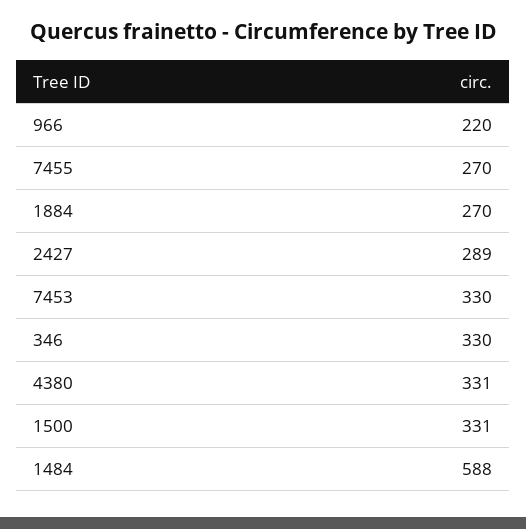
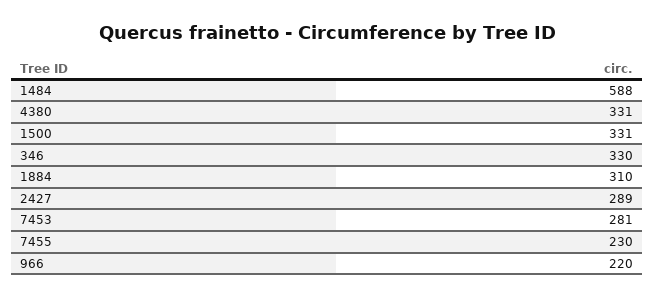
7455: 270 -> 230
1884: 270 -> 310
7453: 330 -> 281

